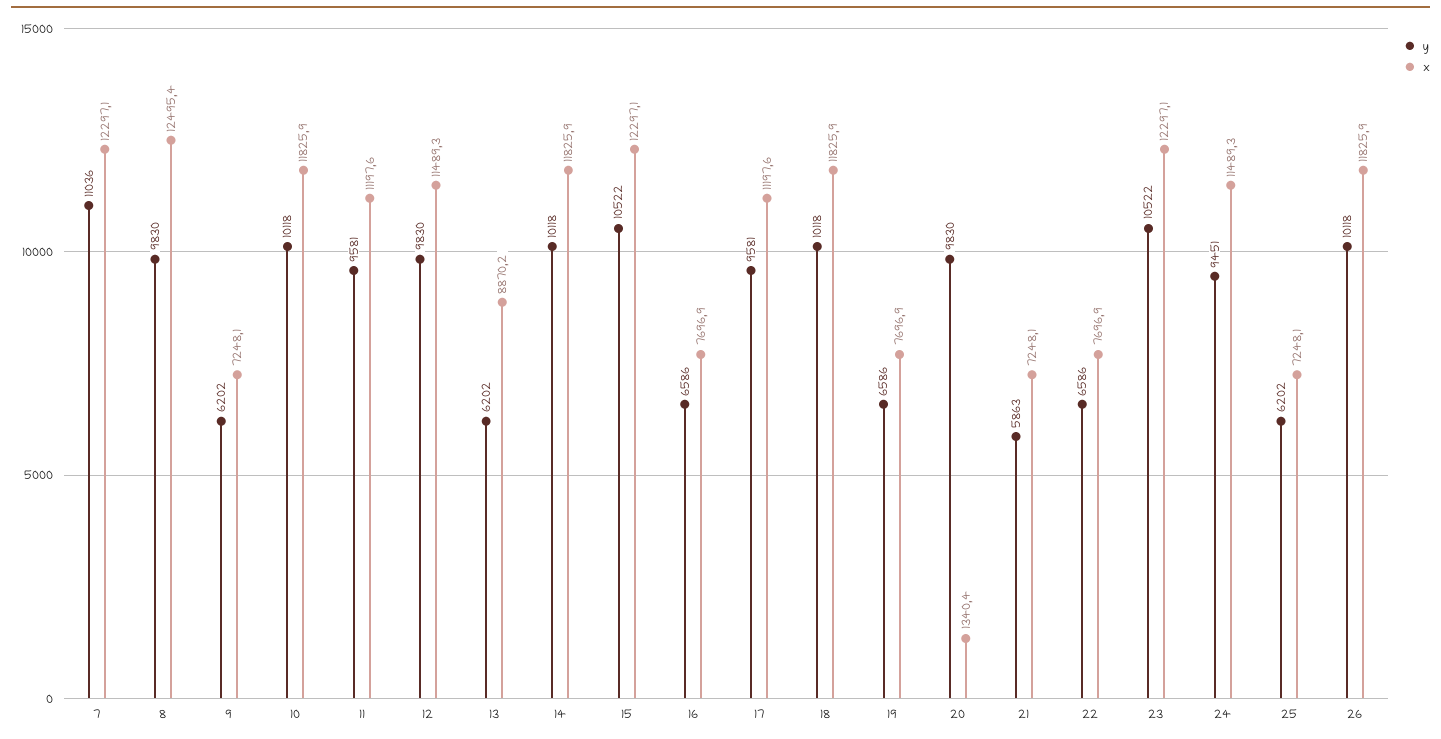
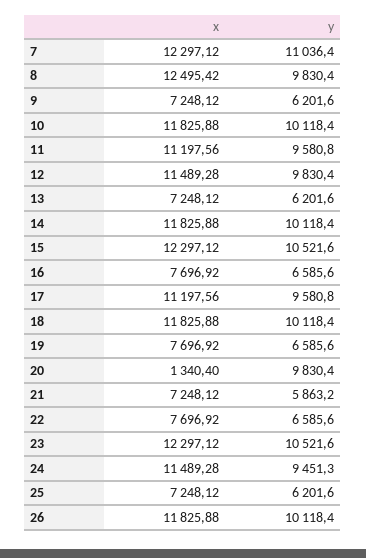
x, 13: 8870.2 -> 7248.12

